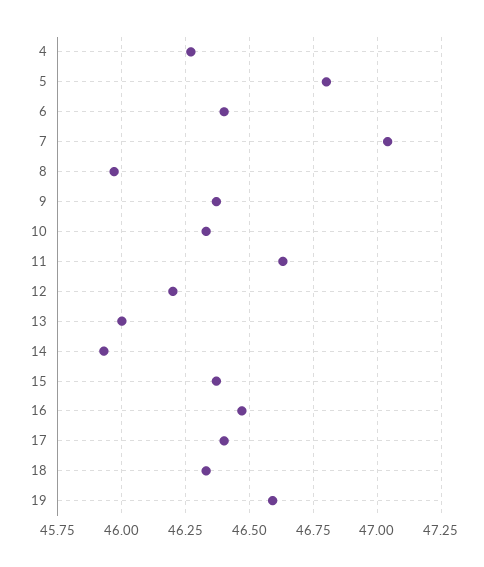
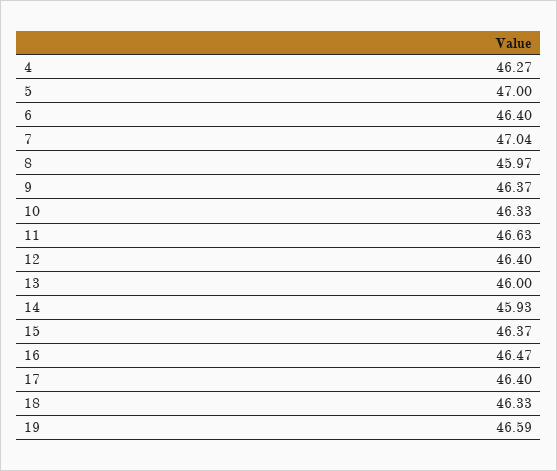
5: 46.8 -> 47
12: 46.2 -> 46.4

